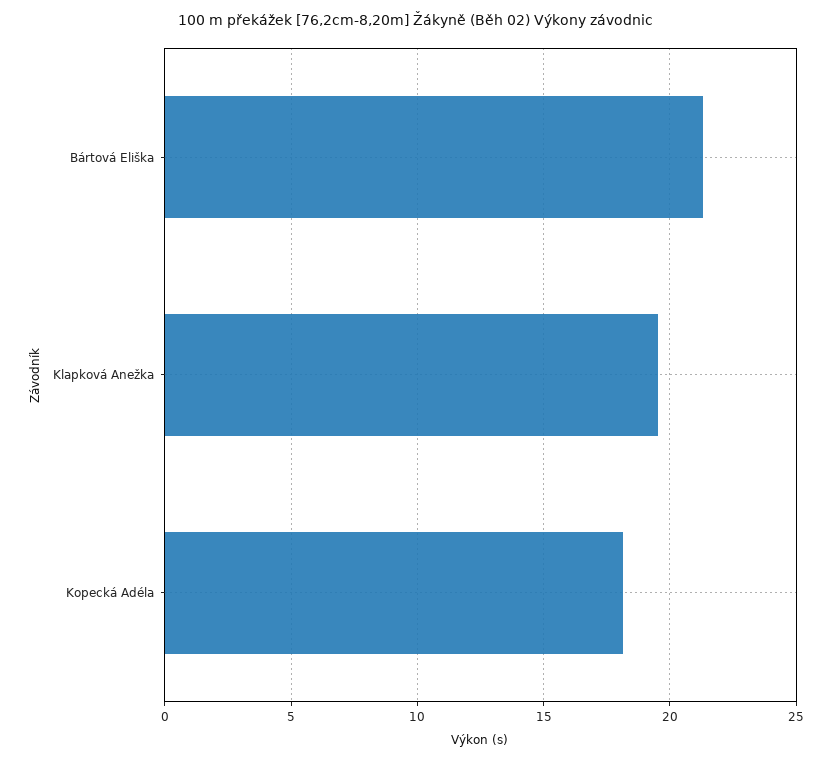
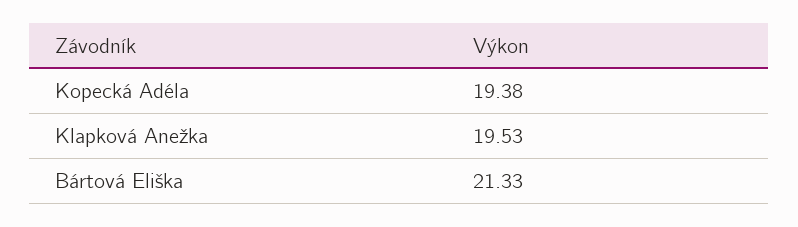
Kopecká Adéla: 18 -> 19.38

